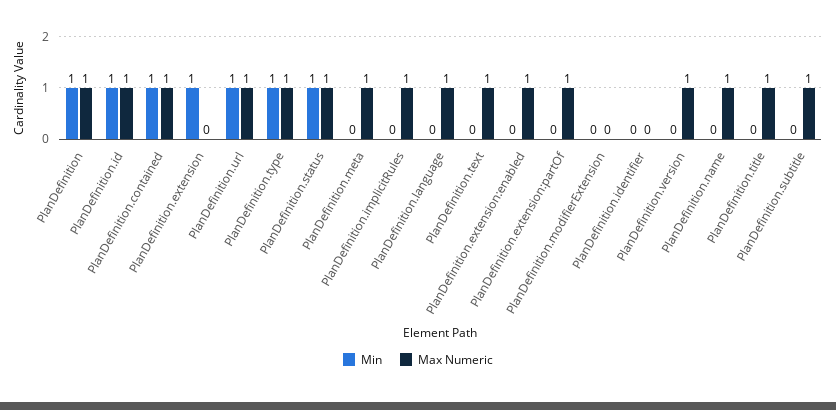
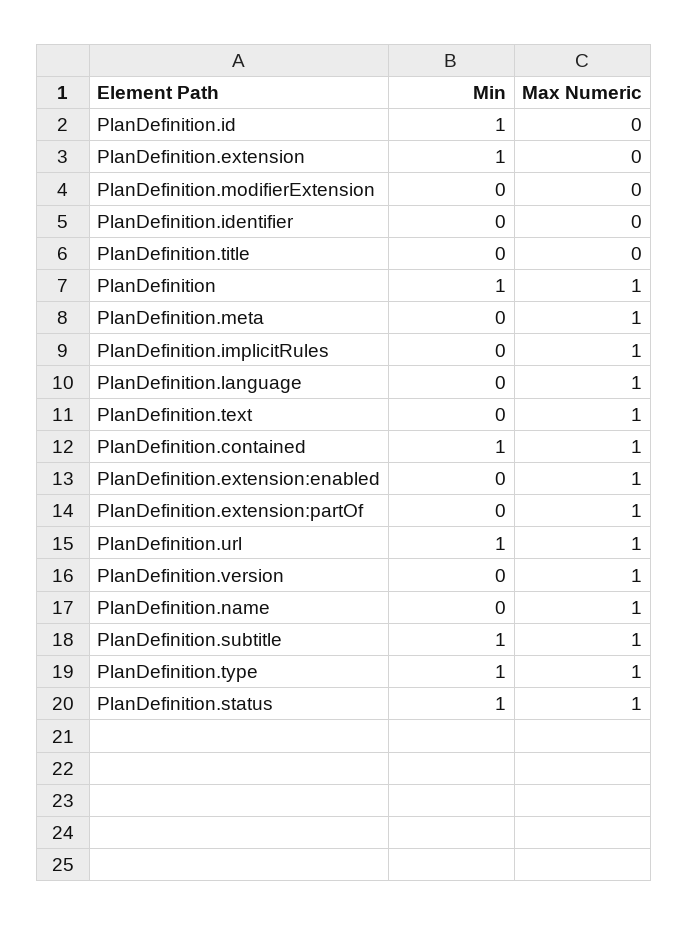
Max Numeric, PlanDefinition.id: 1 -> 0
Max Numeric, PlanDefinition.title: 1 -> 0
Min, PlanDefinition.subtitle: 0 -> 1

